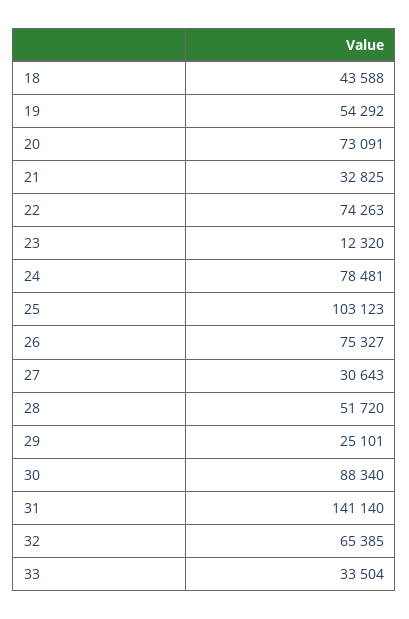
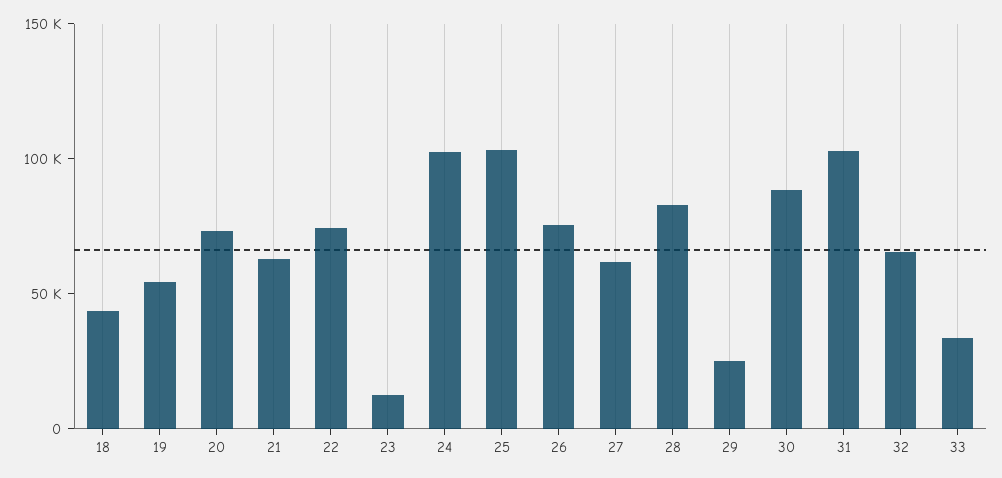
21: 32825 -> 60000
24: 78481 -> 100000
27: 30643 -> 60000
28: 51720 -> 80000
31: 141140 -> 100000

